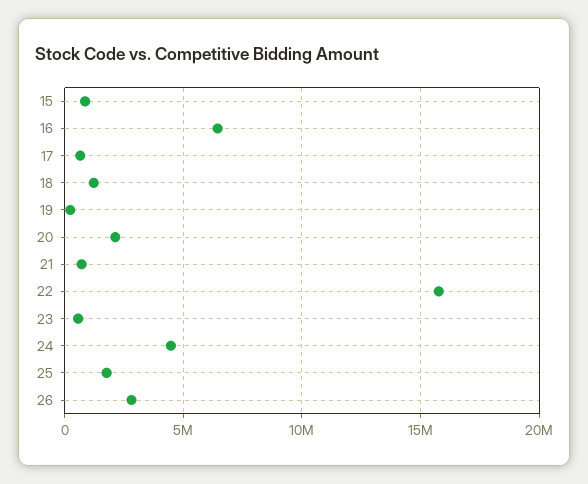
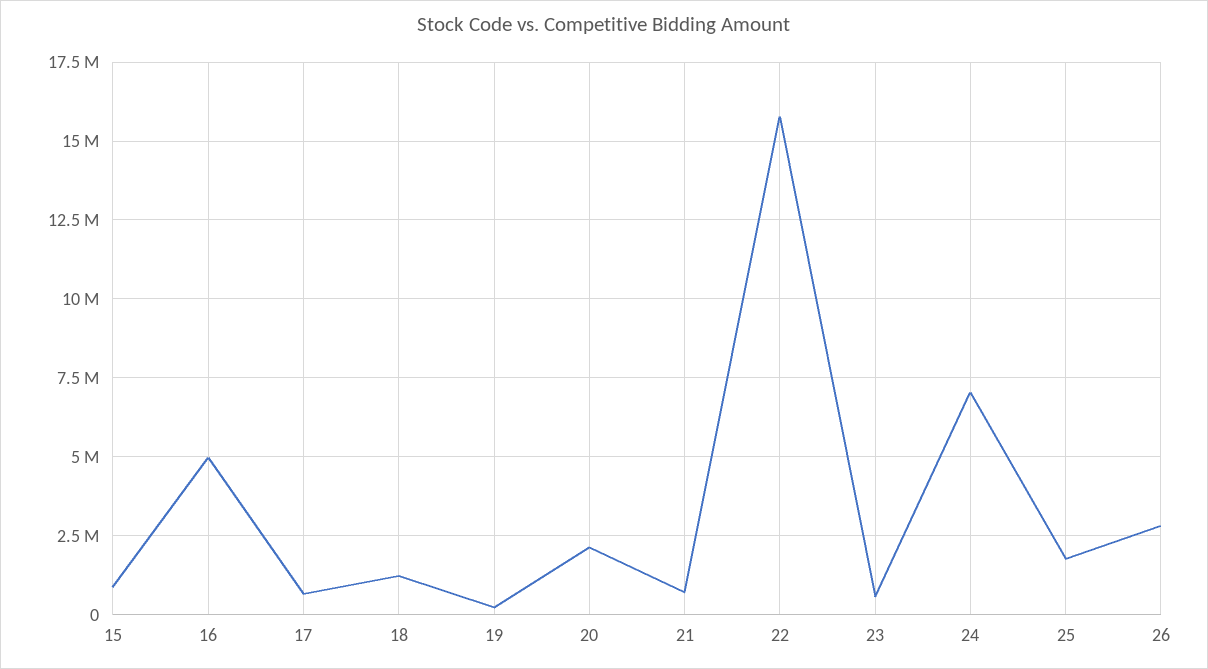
16: 6500000 -> 5000000
24: 4500000 -> 7000000

